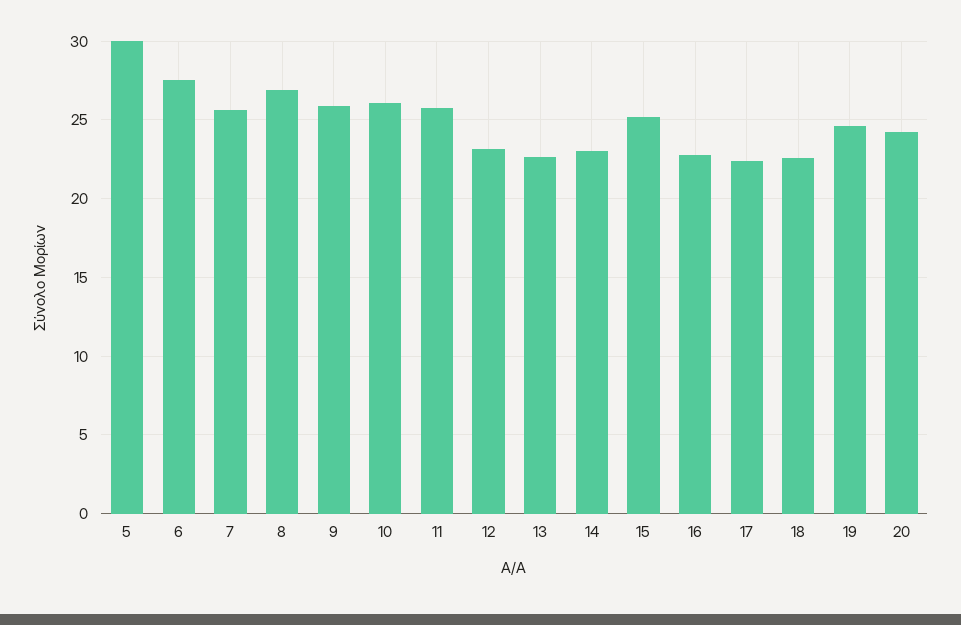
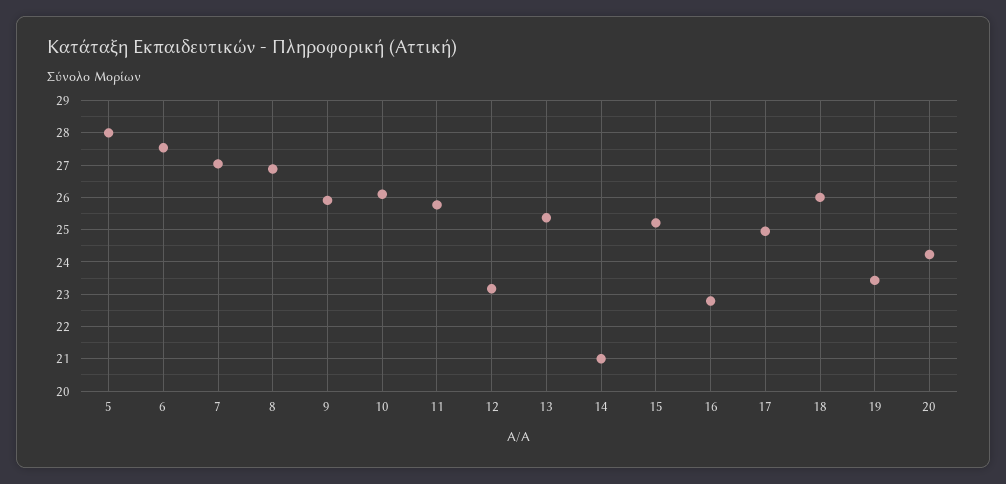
5: 30 -> 28
7: 25.5 -> 27
13: 22.5 -> 25.4
14: 23 -> 21
17: 22.5 -> 25
18: 22.5 -> 26
19: 24.5 -> 23.4

